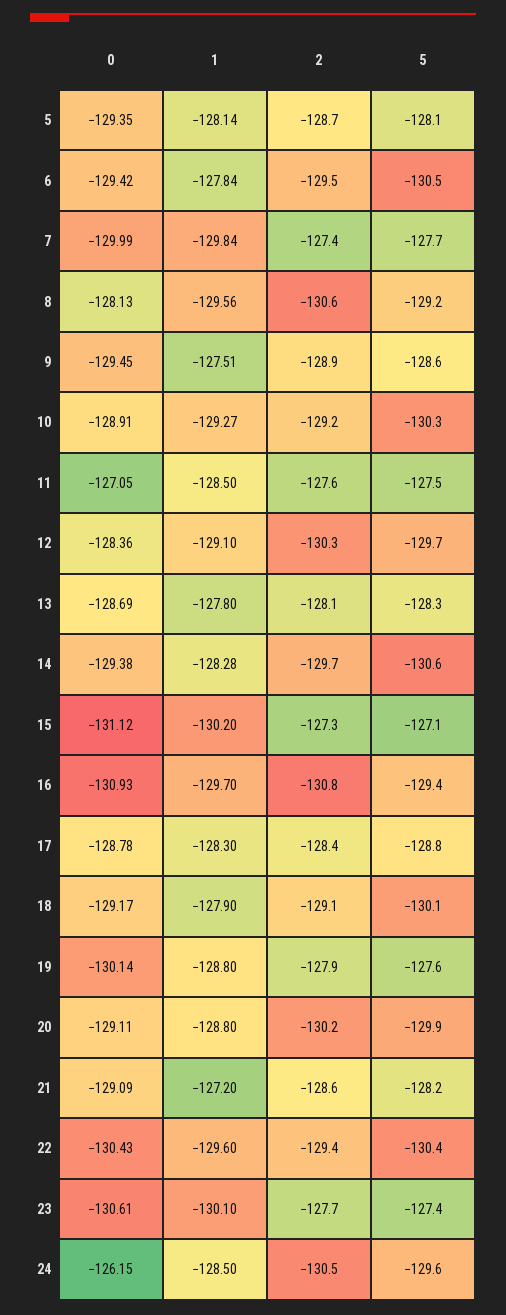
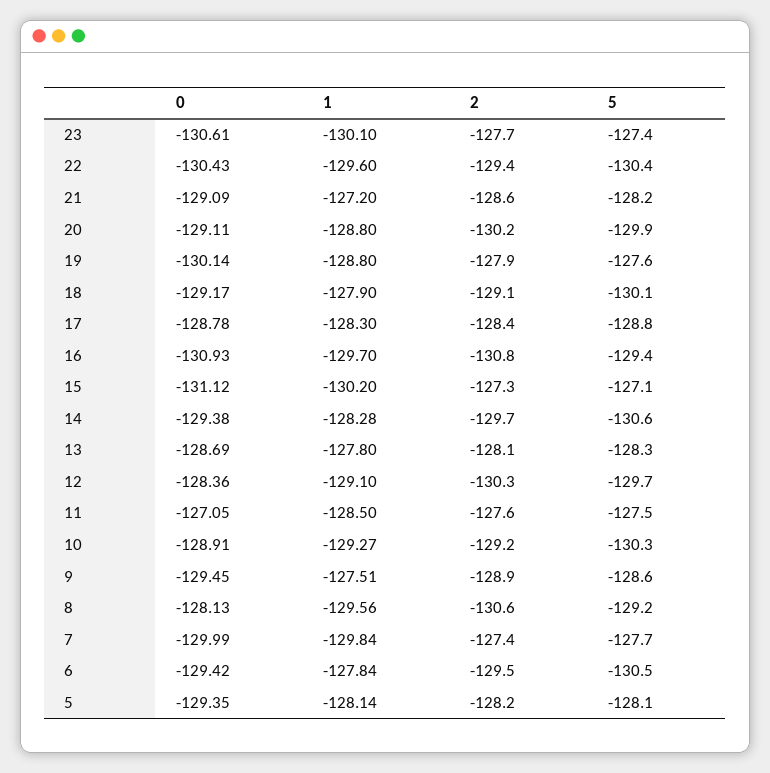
2, 5: -128.7 -> -128.2
0, 24: -126.15 -> none
1, 24: -128.5 -> none
2, 24: -130.5 -> none
5, 24: -129.6 -> none

